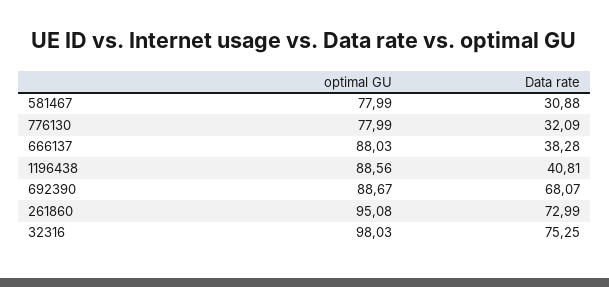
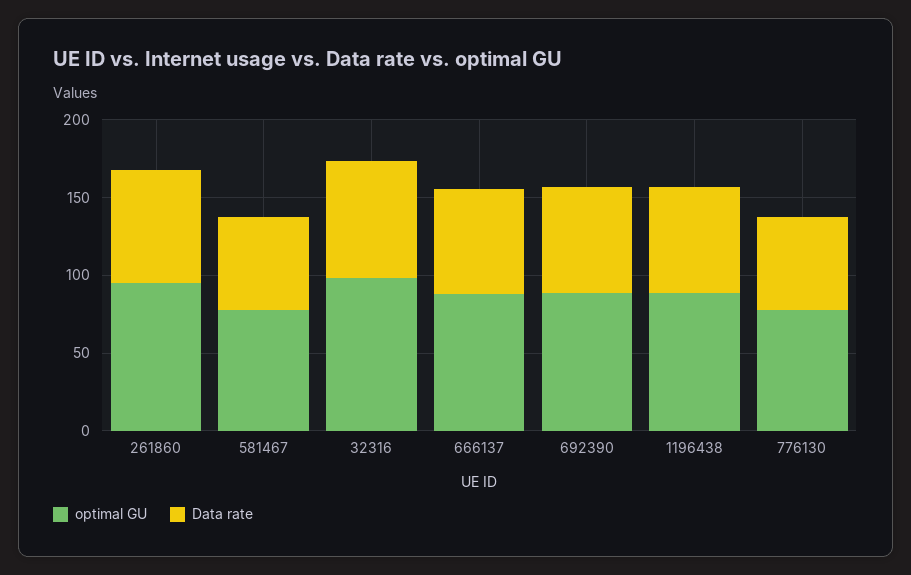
Data rate, 581467: 30.88 -> 60
Data rate, 776130: 32.09 -> 60
Data rate, 666137: 38.28 -> 70
Data rate, 1196438: 40.81 -> 70

